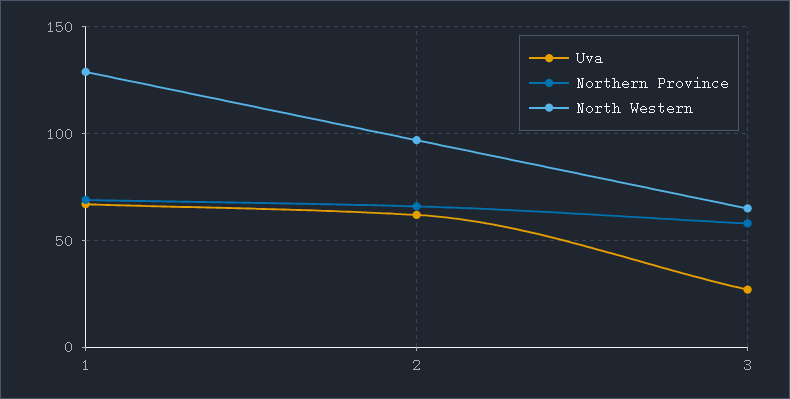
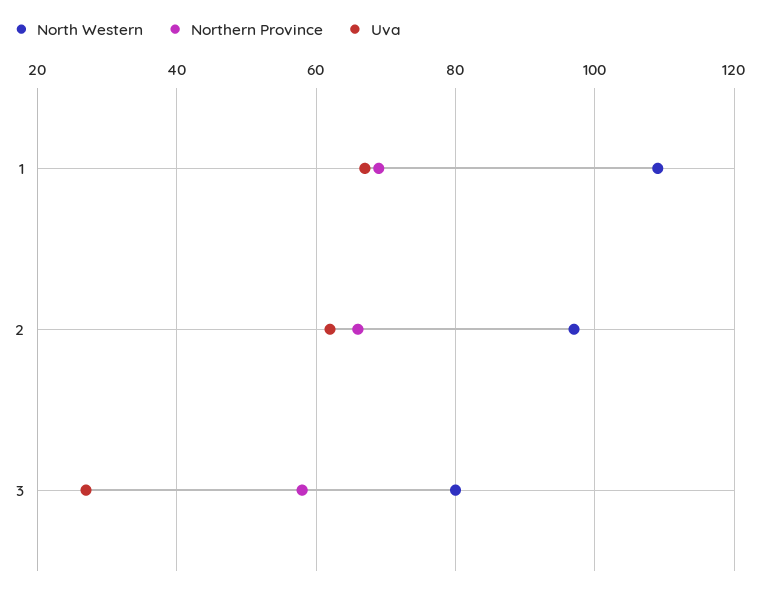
North Western, 1: 130 -> 110
North Western, 3: 65 -> 80

